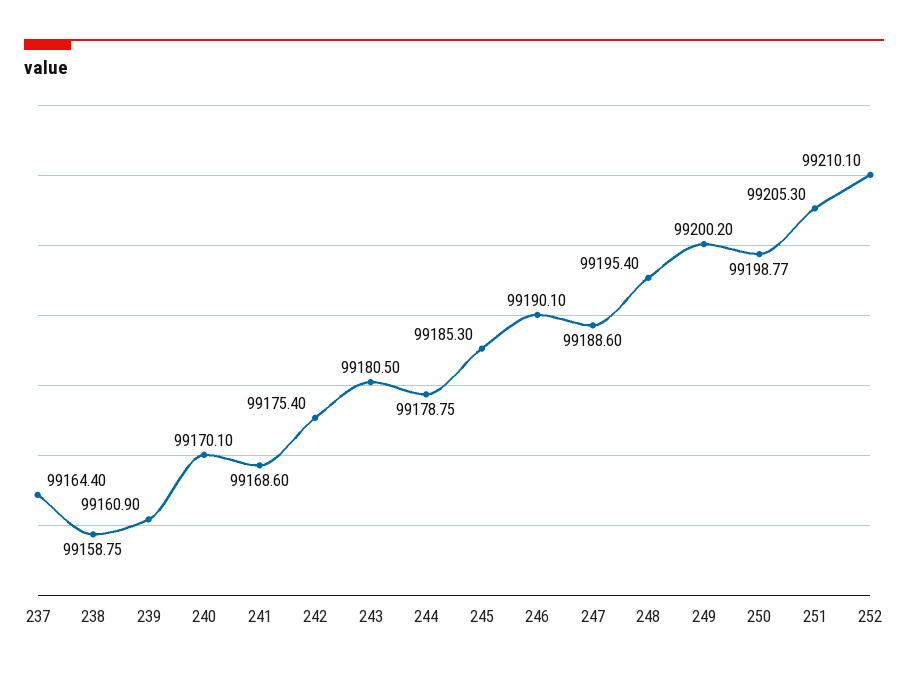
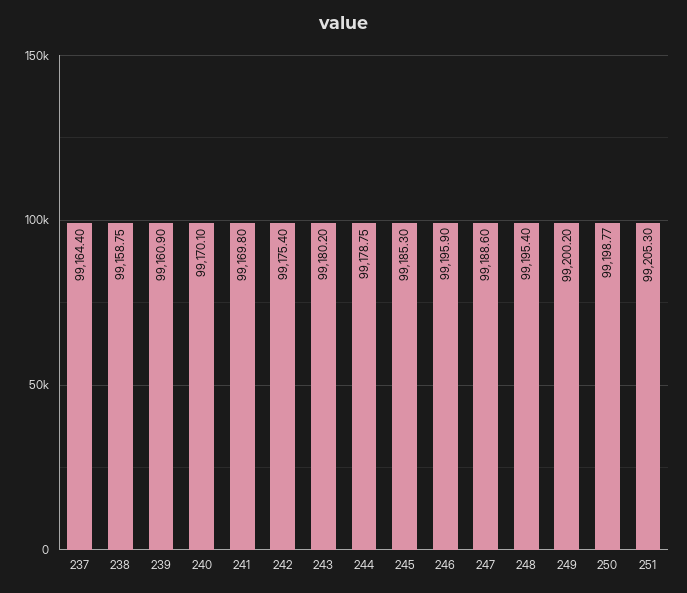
241: 99168.6 -> 99169.8
243: 99180.5 -> 99180.2
246: 99190.1 -> 99195.9
252: 99210.1 -> none

